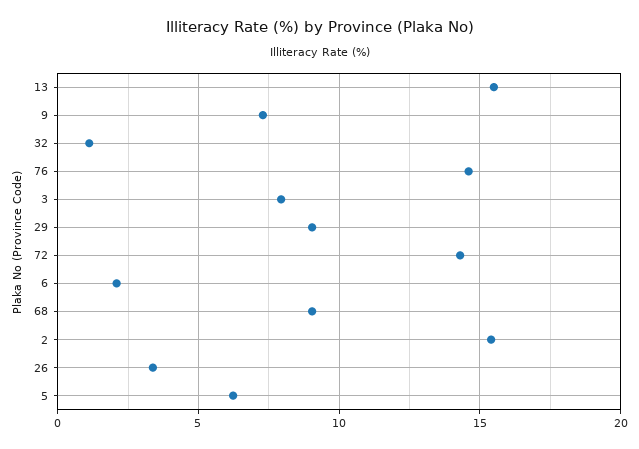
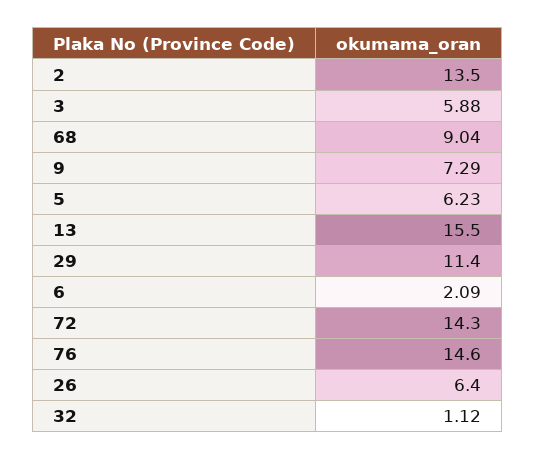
3: 8 -> 5.88
29: 9 -> 11.4
2: 15.5 -> 13.5
26: 3.5 -> 6.4

